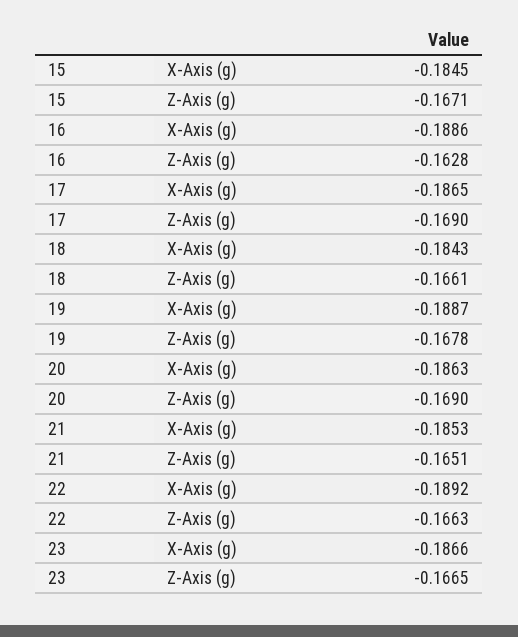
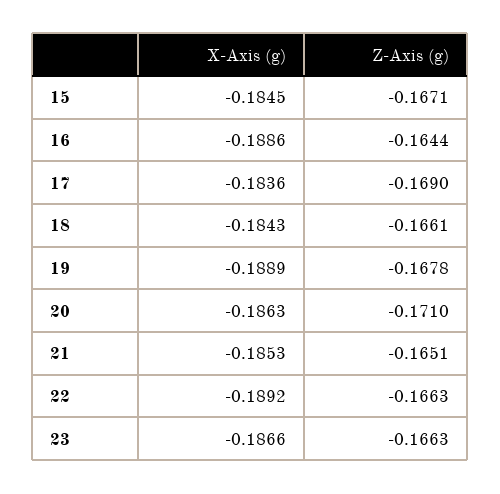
16, Z-Axis (g): -0.1628 -> -0.1644
17, X-Axis (g): -0.1865 -> -0.1836
19, X-Axis (g): -0.1887 -> -0.1889
20, Z-Axis (g): -0.169 -> -0.171
23, Z-Axis (g): -0.1665 -> -0.1663

